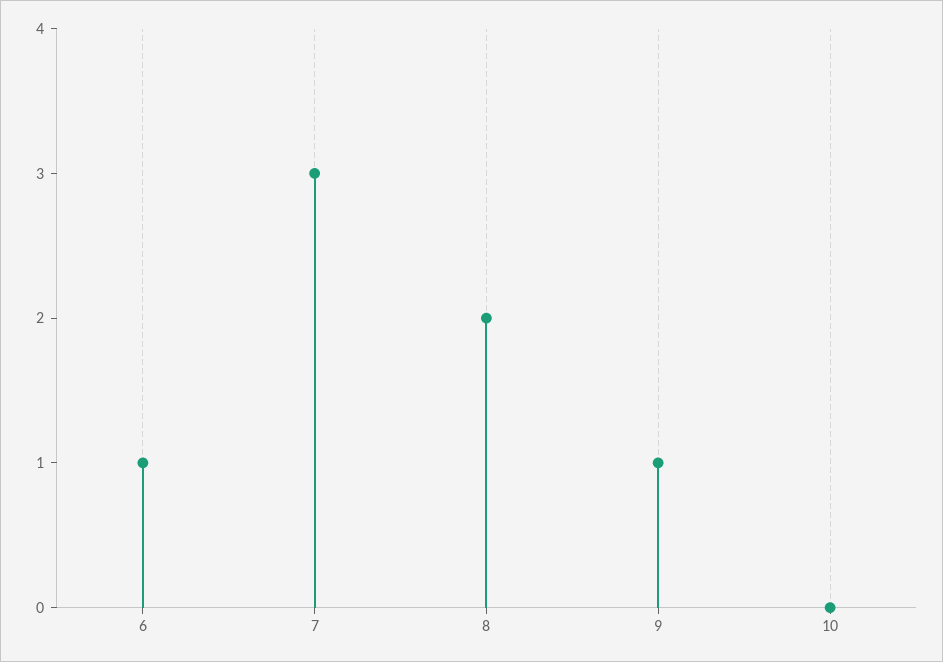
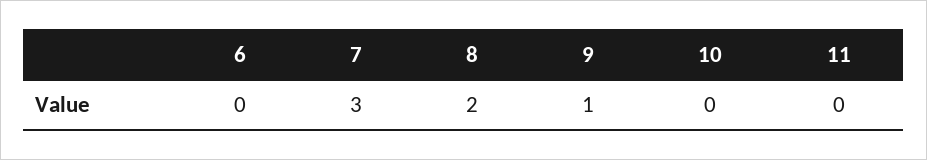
6: 1 -> 0
11: none -> 0

